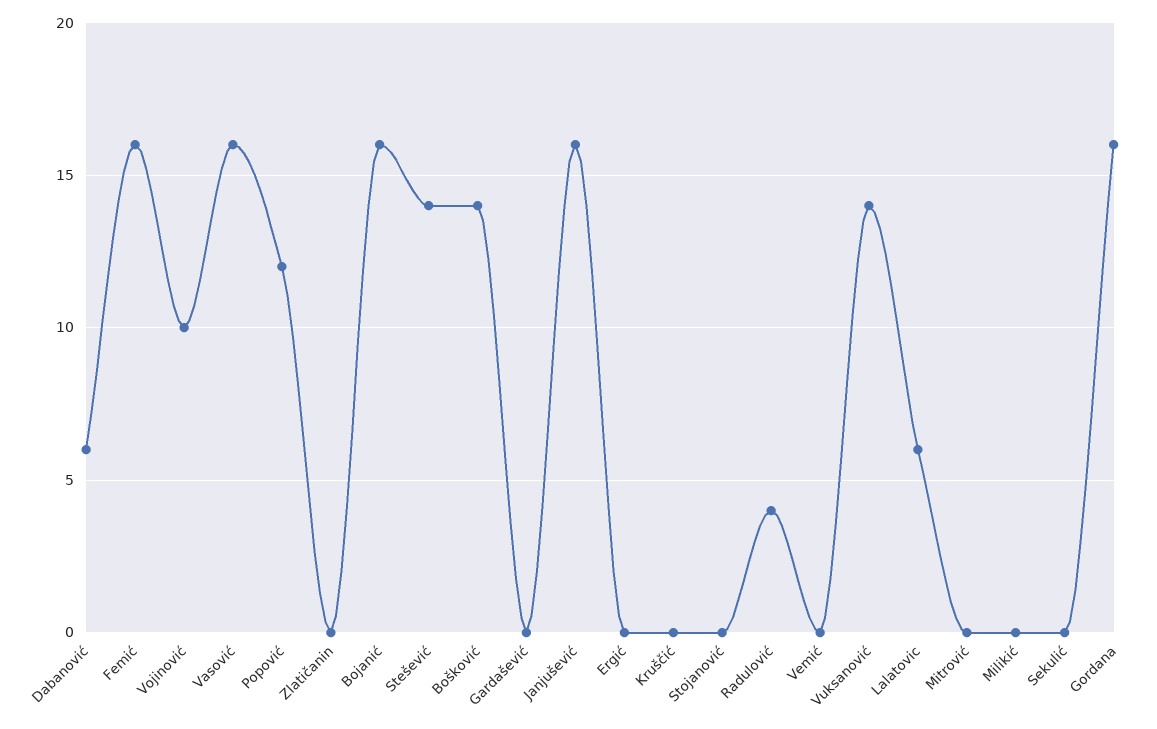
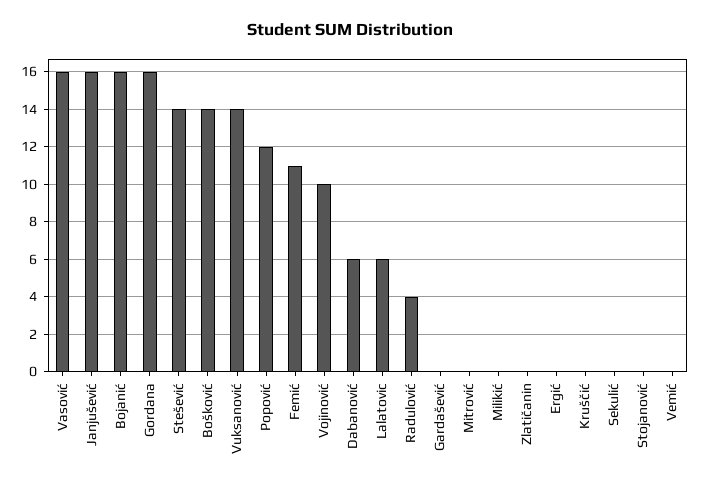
Femić: 16 -> 11

